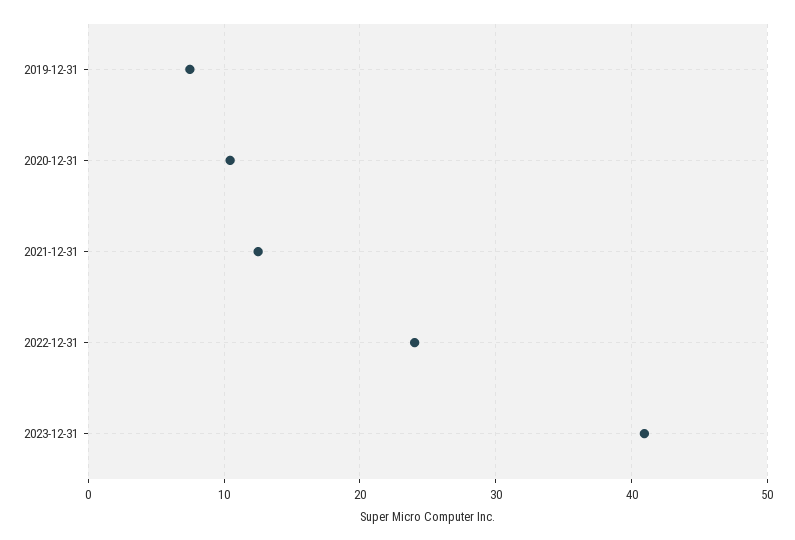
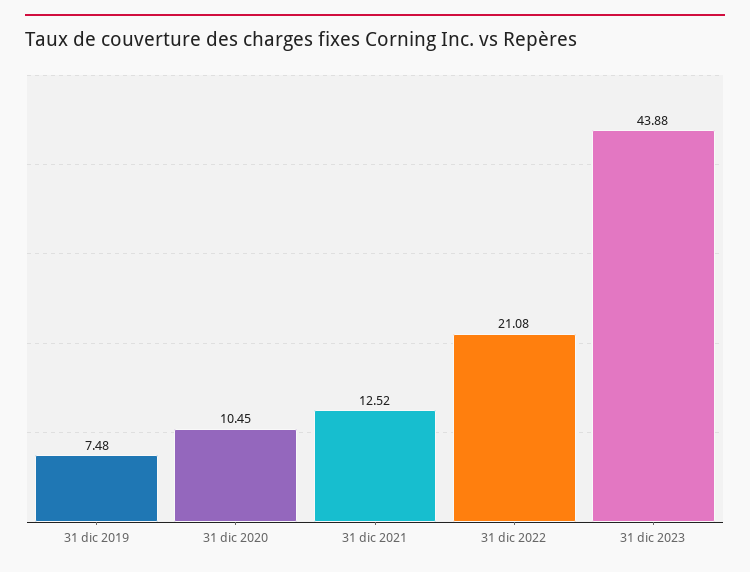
2022-12-31: 24 -> 21.08
2023-12-31: 41 -> 43.88

